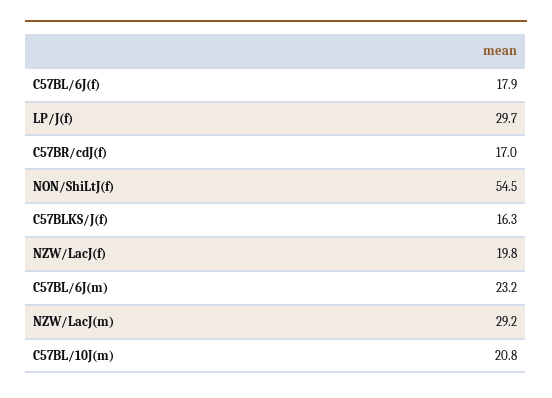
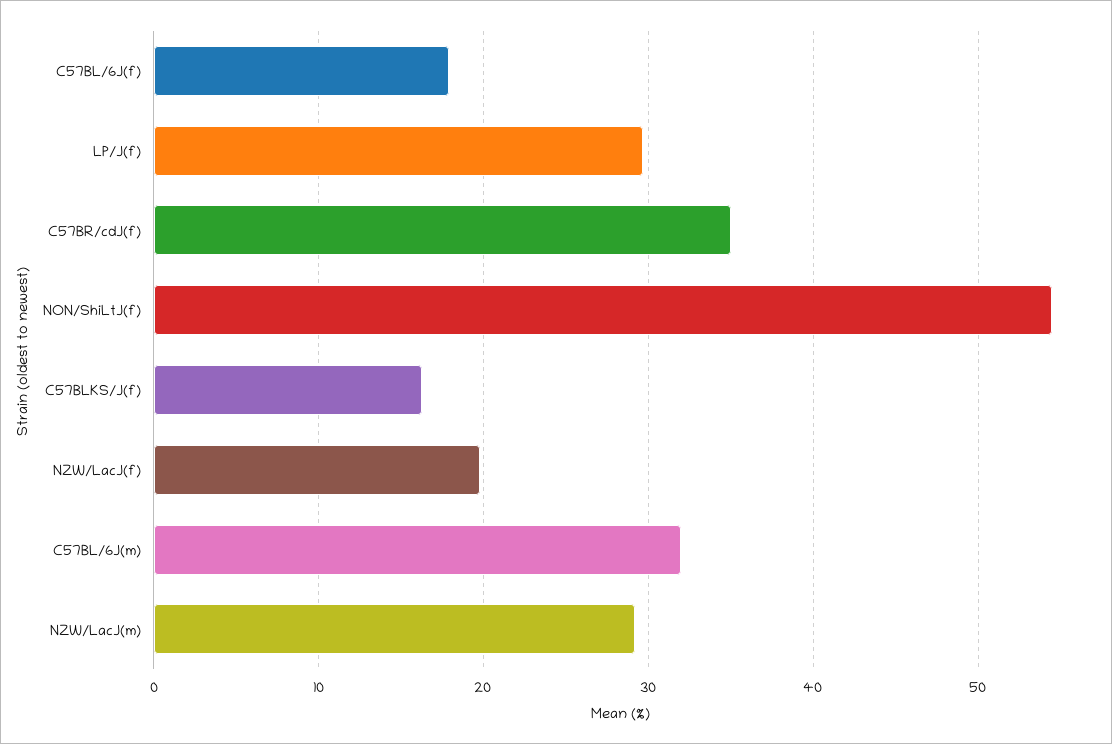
C57BR/cdJ(f): 17 -> 35
C57BL/6J(m): 23.2 -> 32
C57BL/10J(m): 20.8 -> none

